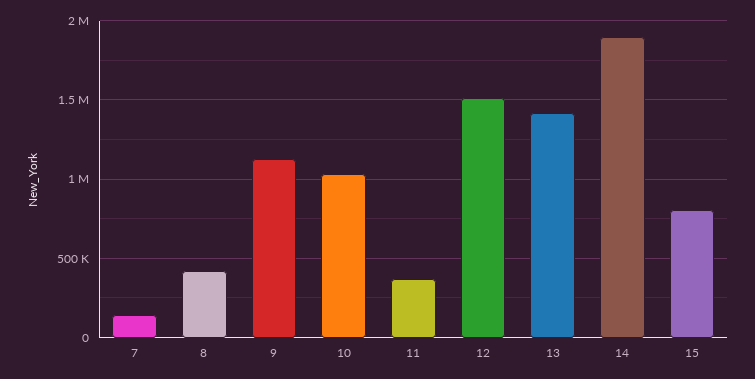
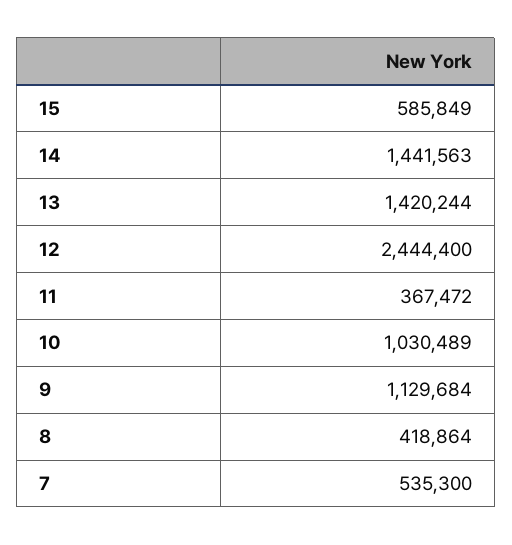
7: 150000 -> 535300
12: 1500000 -> 2444400
14: 1900000 -> 1441563
15: 800000 -> 585849

